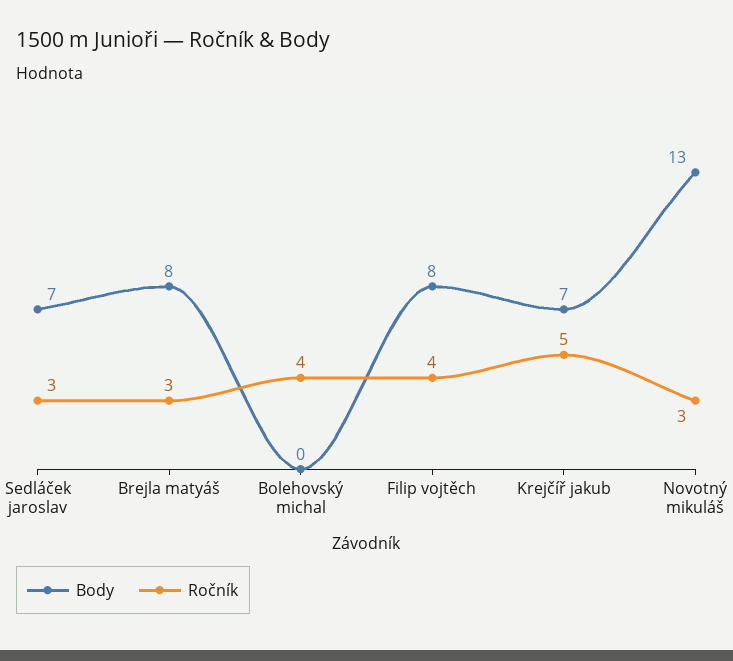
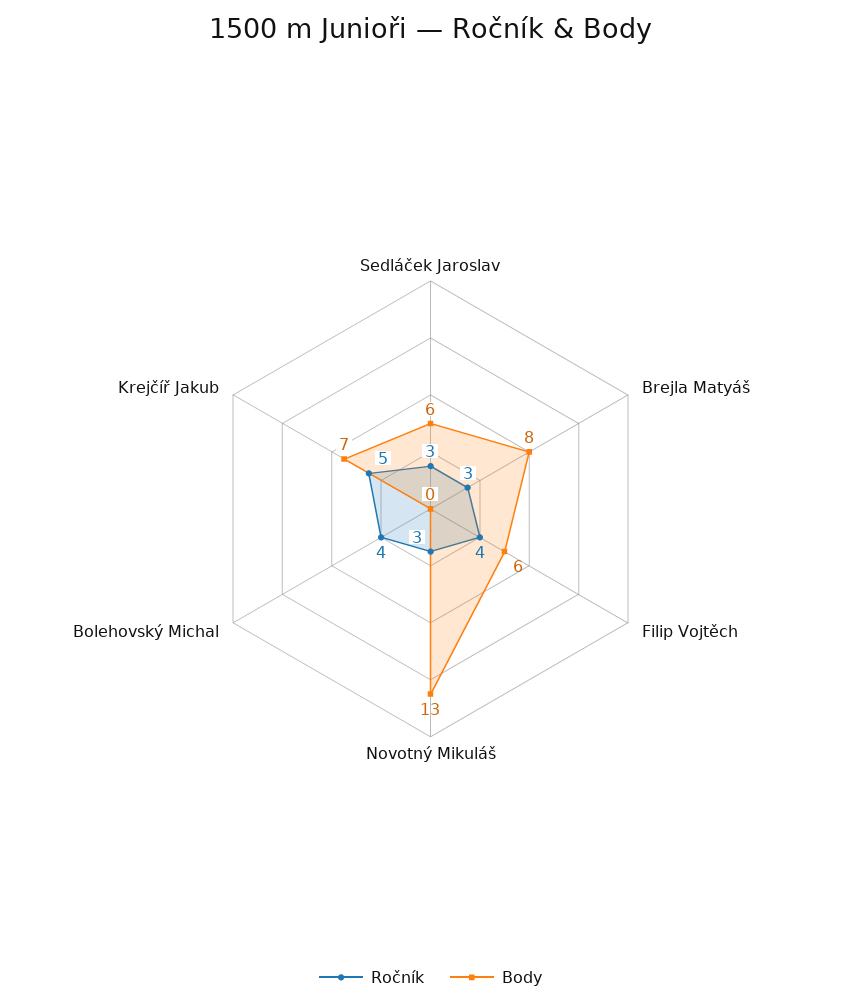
Body, Sedláček jaroslav: 7 -> 6
Body, Filip vojtěch: 8 -> 6

